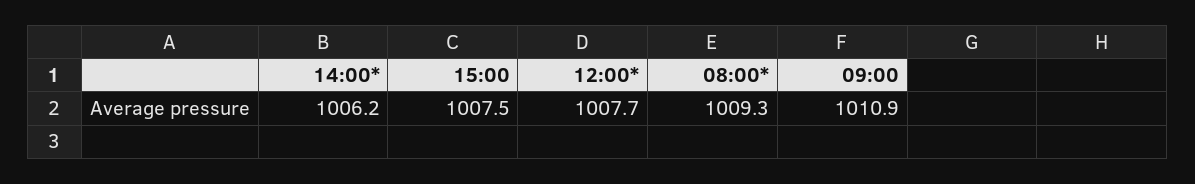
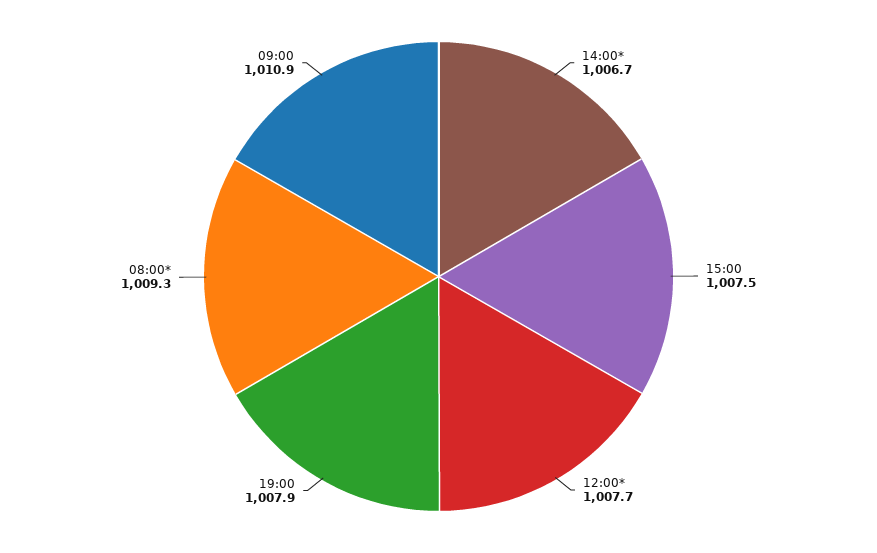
14:00*: 1006.2 -> 1006.7
19:00: none -> 1007.9

